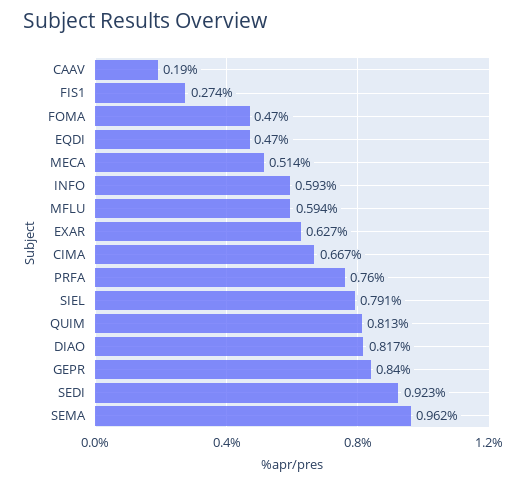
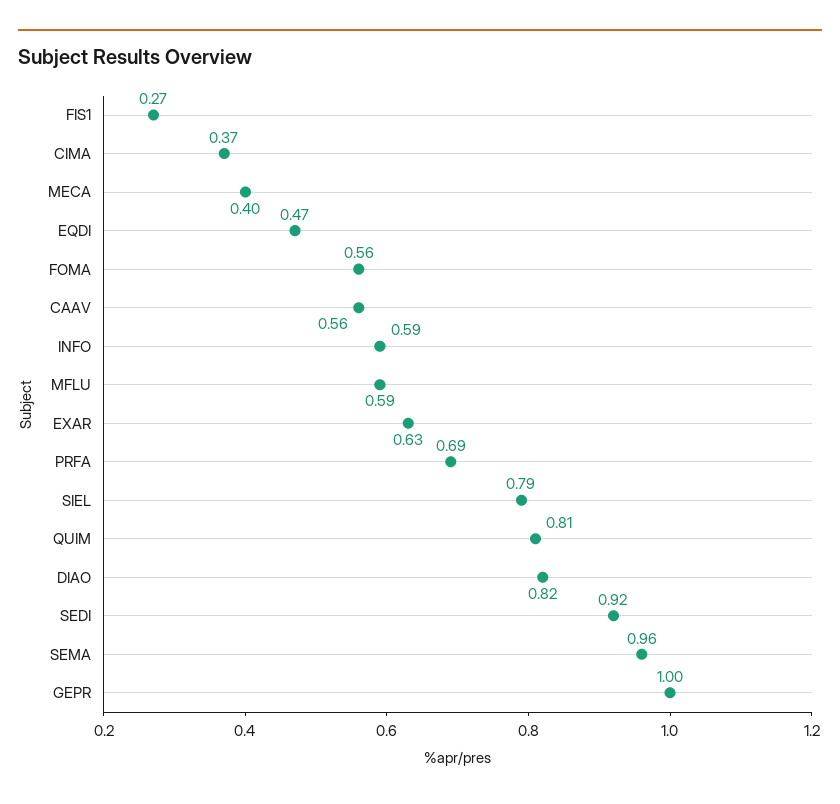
CAAV: 0.19 -> 0.56
FOMA: 0.47 -> 0.56
MECA: 0.514 -> 0.4
CIMA: 0.667 -> 0.37
PRFA: 0.76 -> 0.69
GEPR: 0.84 -> 1

